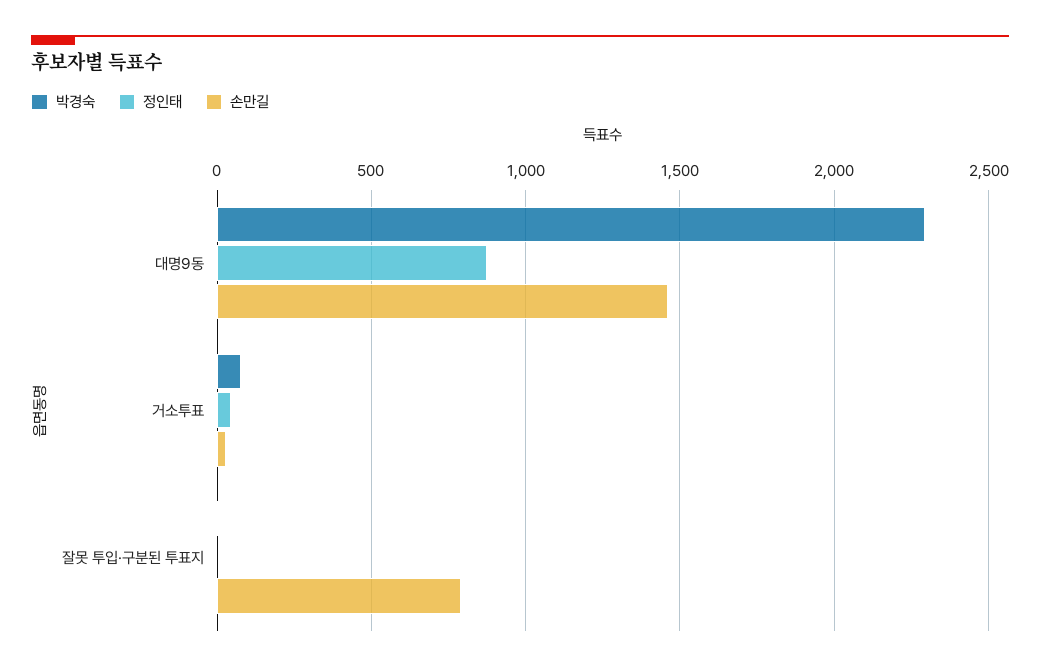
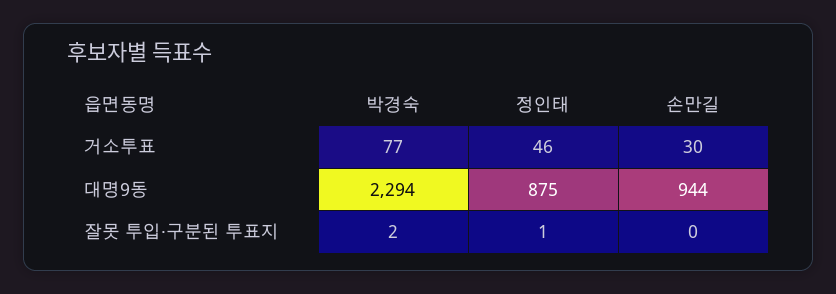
손만길, 대명9동: 1450 -> 944
손만길, 잘못 투입·구분된 투표지: 800 -> 0

